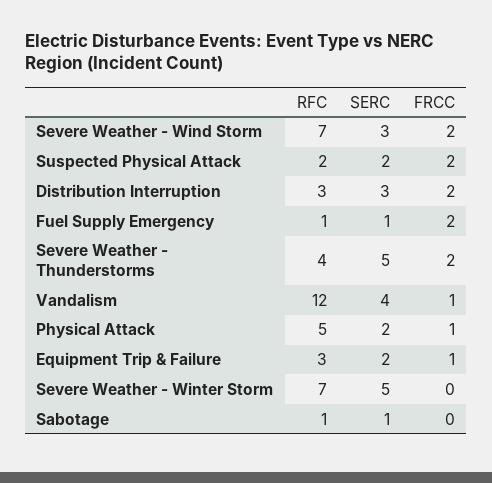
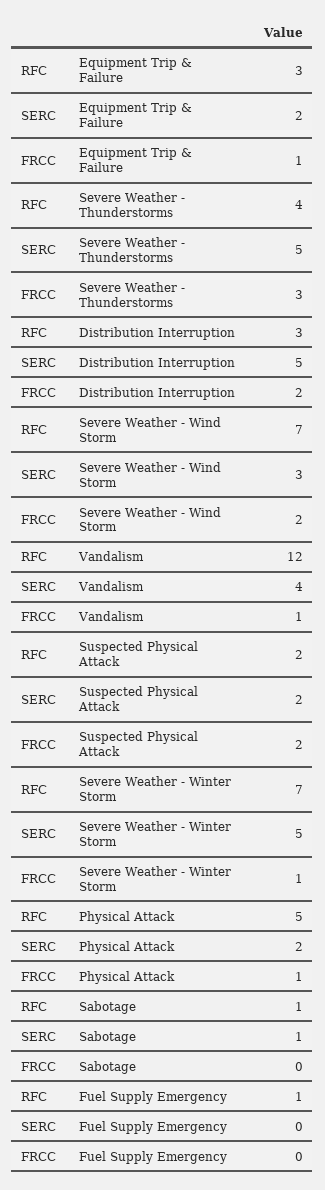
SERC, Distribution Interruption: 3 -> 5
SERC, Fuel Supply Emergency: 1 -> 0
FRCC, Fuel Supply Emergency: 2 -> 0
FRCC, Severe Weather - Thunderstorms: 2 -> 3
FRCC, Severe Weather - Winter Storm: 0 -> 1

